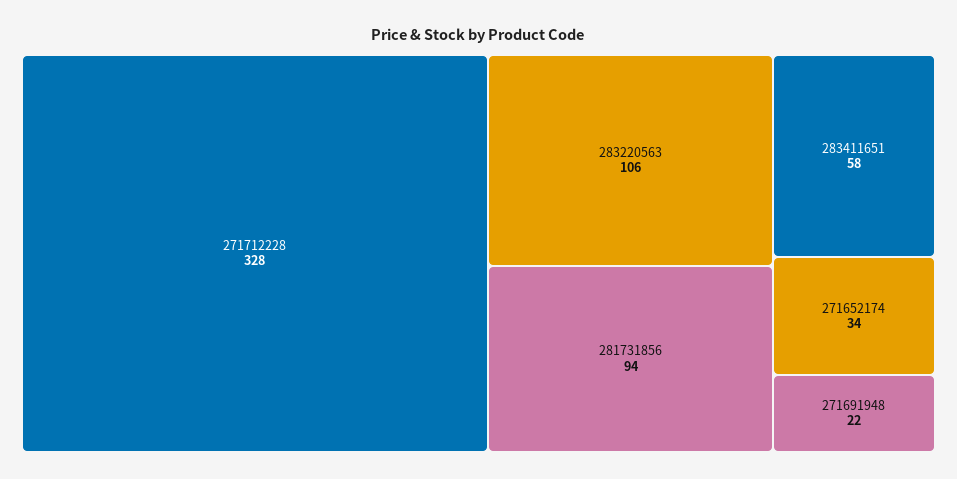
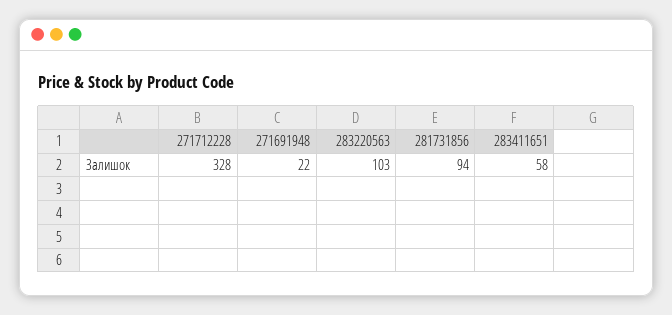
283220563: 106 -> 103
271652174: 34 -> none

